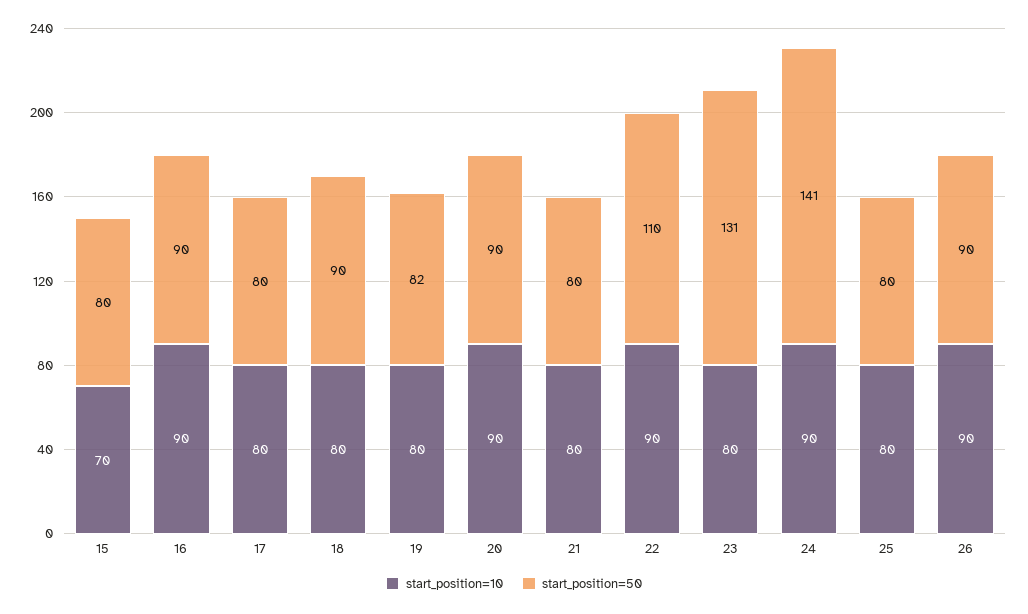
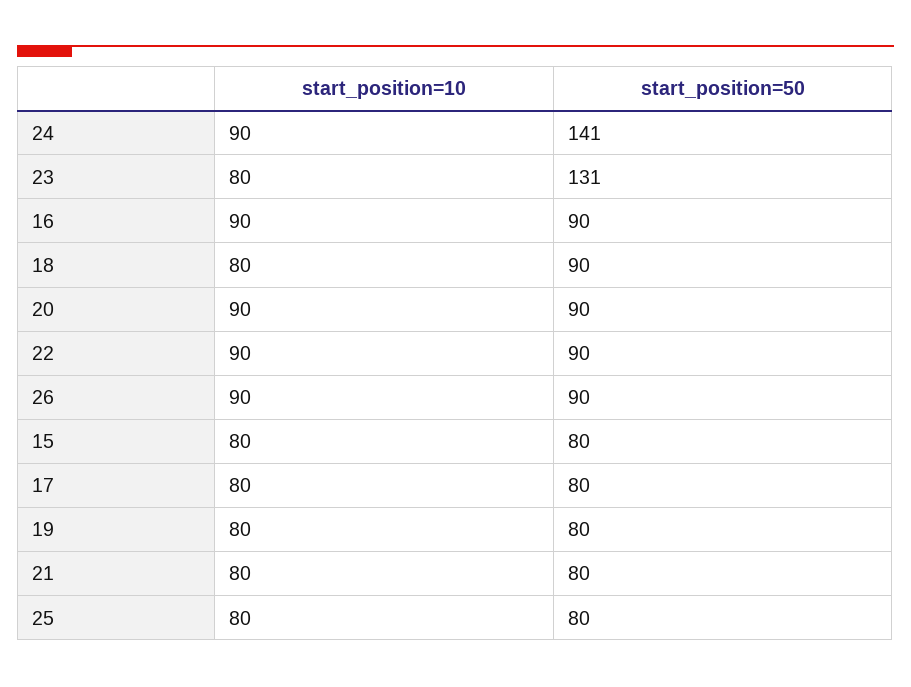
start_position=10, 15: 70 -> 80
start_position=50, 19: 82 -> 80
start_position=50, 22: 110 -> 90

